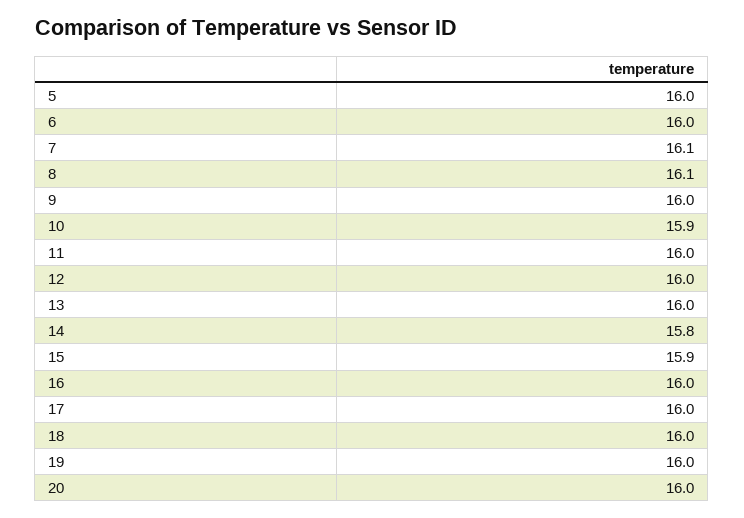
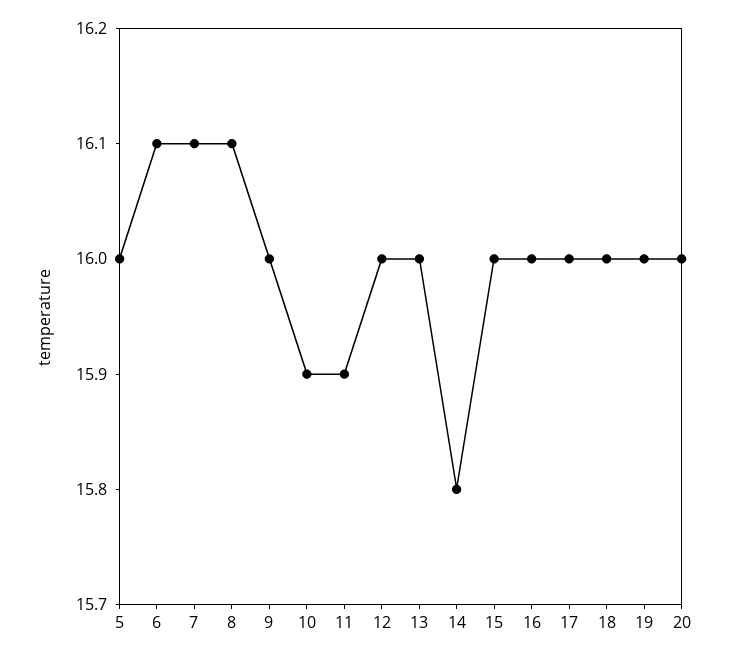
6: 16 -> 16.1
11: 16 -> 15.9
15: 15.9 -> 16

